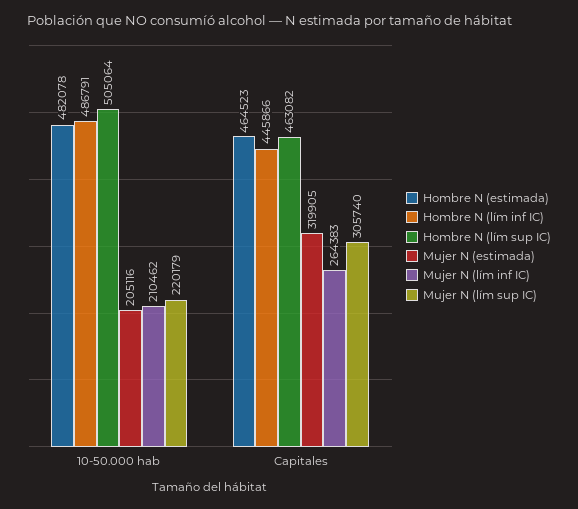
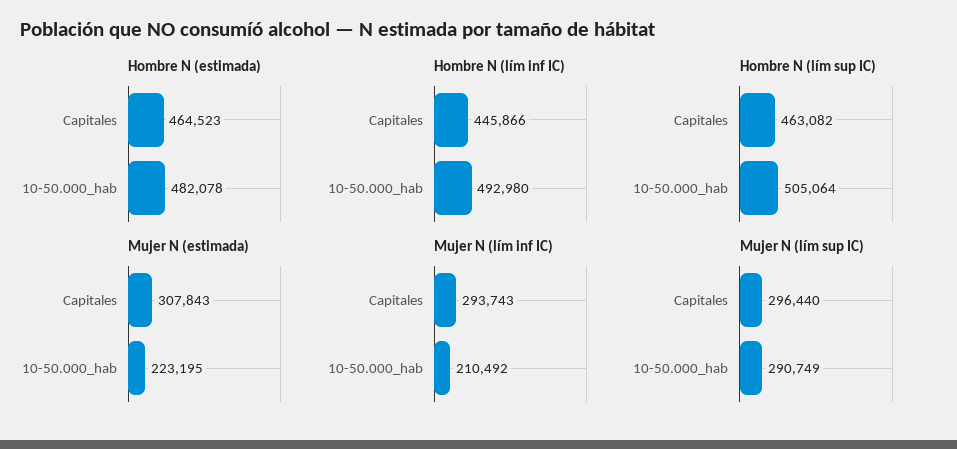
Hombre N (lím inf IC), 10-50.000 hab: 486791 -> 492980
Mujer N (estimada), 10-50.000 hab: 205116 -> 223195
Mujer N (lím inf IC), 10-50.000 hab: 210462 -> 210492
Mujer N (lím sup IC), 10-50.000 hab: 220179 -> 290749
Mujer N (estimada), Capitales: 319905 -> 307843
Mujer N (lím inf IC), Capitales: 264383 -> 293743
Mujer N (lím sup IC), Capitales: 305740 -> 296440

